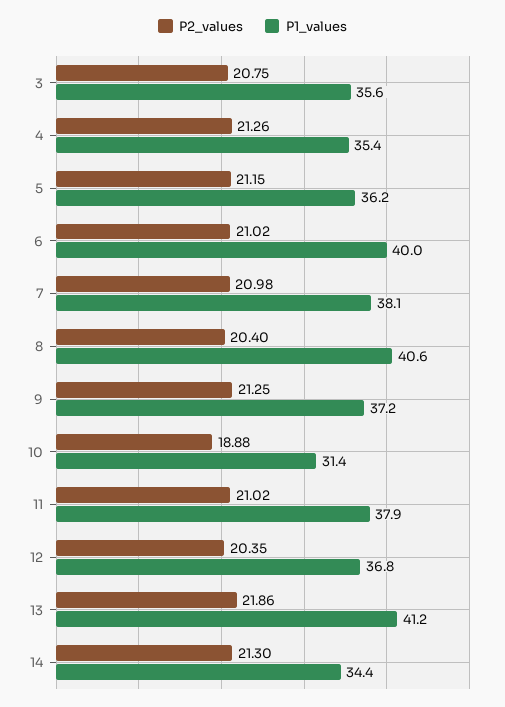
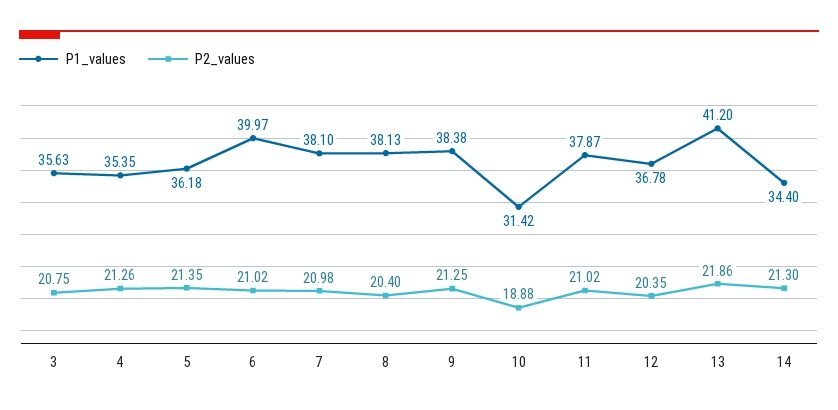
P2_values, 5: 21.15 -> 21.35
P1_values, 8: 40.6 -> 38.13
P1_values, 9: 37.2 -> 38.38

